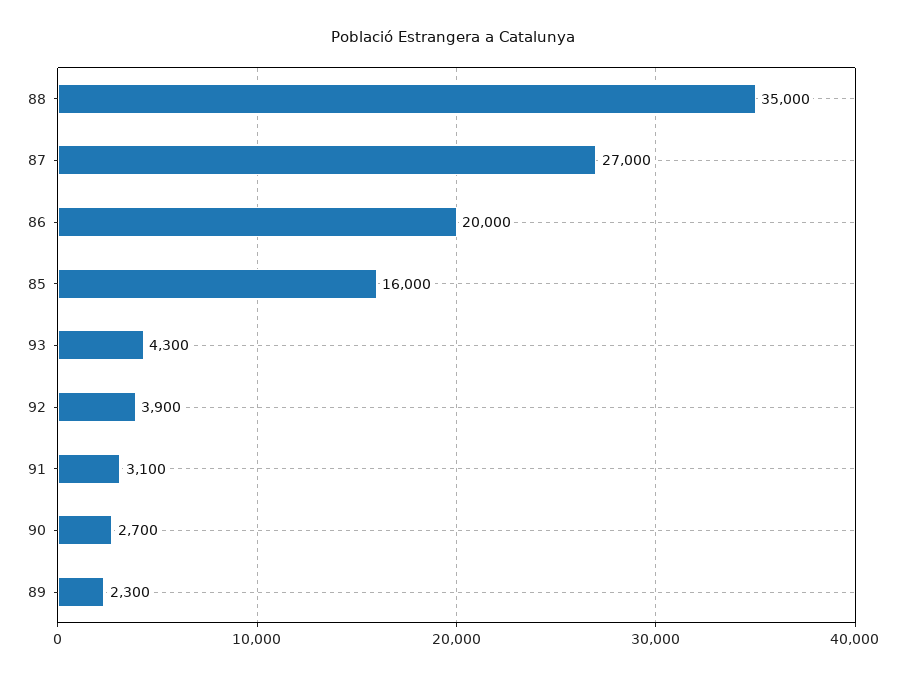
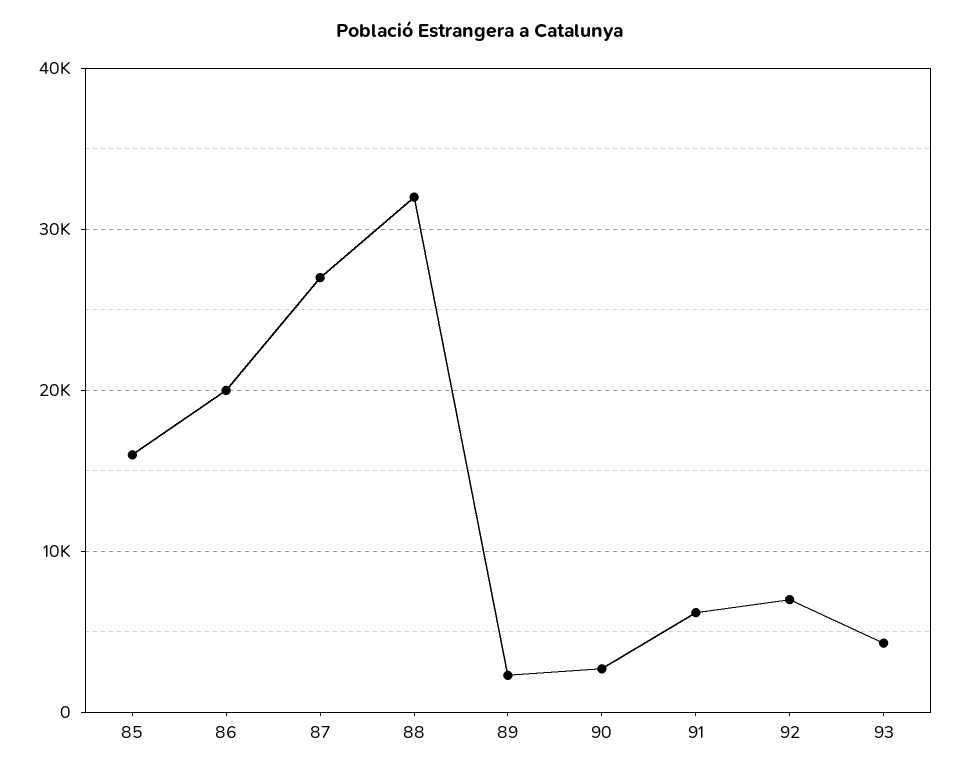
88: 35000 -> 32000
92: 3900 -> 7000
91: 3100 -> 6000

